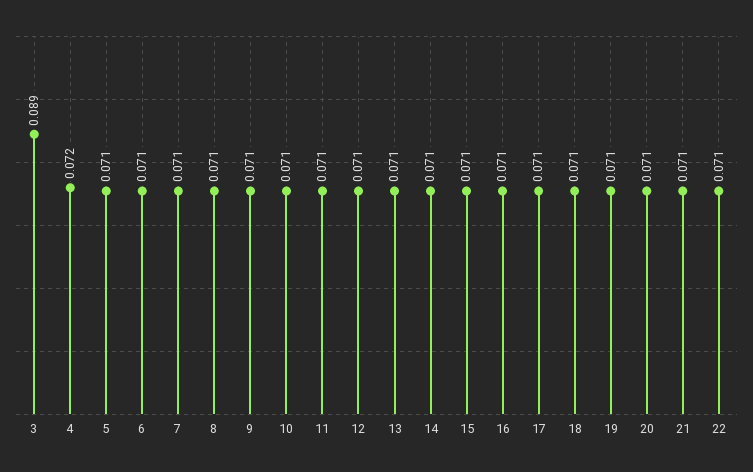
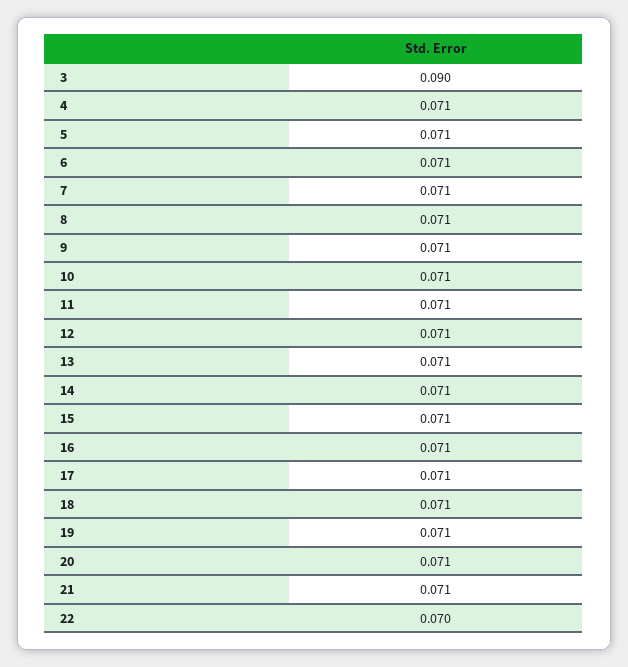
3: 0.089 -> 0.09
4: 0.072 -> 0.071
22: 0.071 -> 0.07

